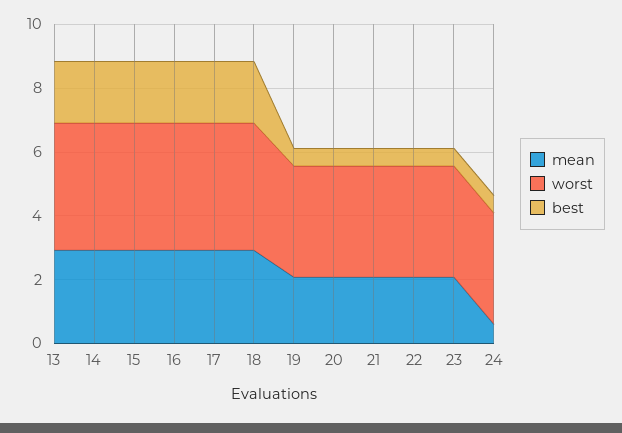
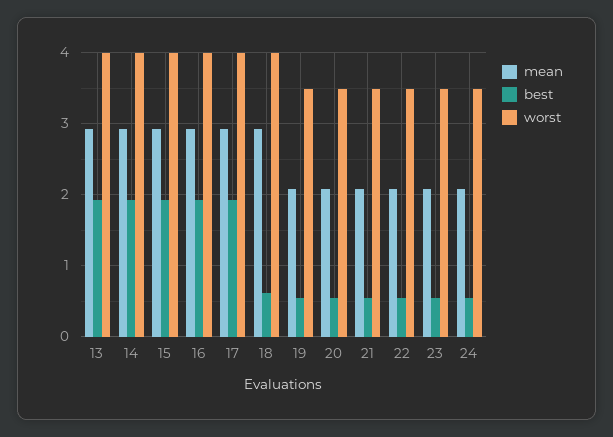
best, 18: 2 -> 0.6
mean, 24: 0.5 -> 2.1

